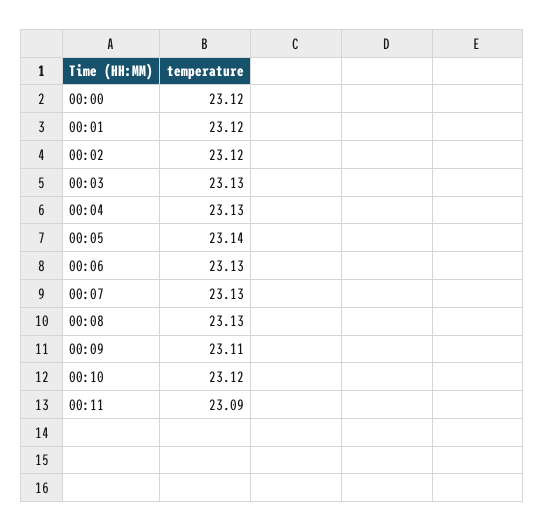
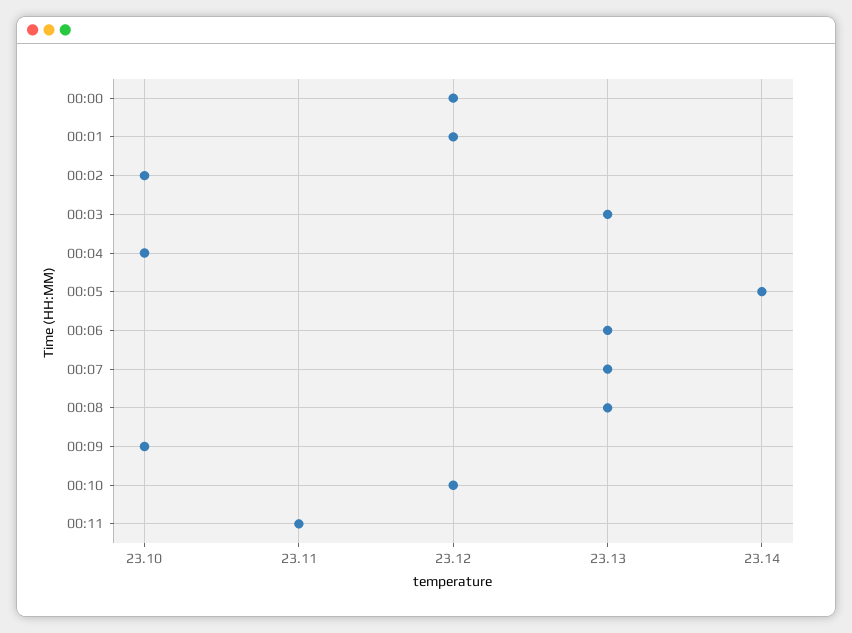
00:02: 23.12 -> 23.1
00:04: 23.13 -> 23.1
00:09: 23.11 -> 23.1
00:11: 23.09 -> 23.11

